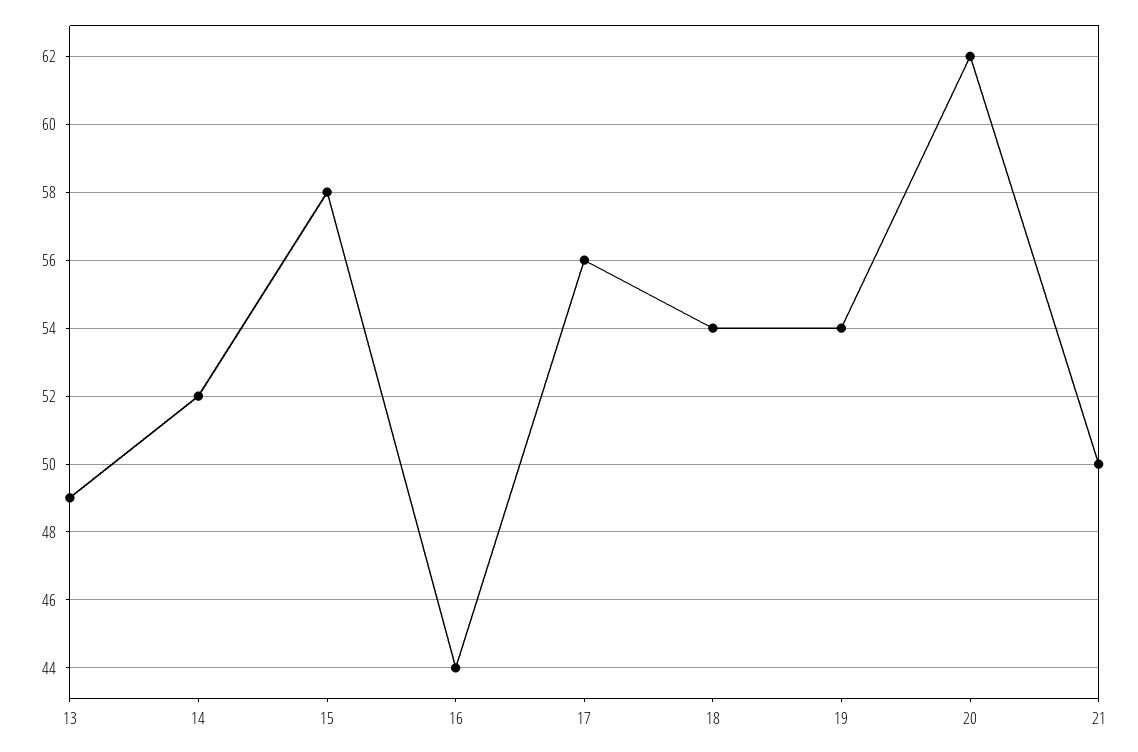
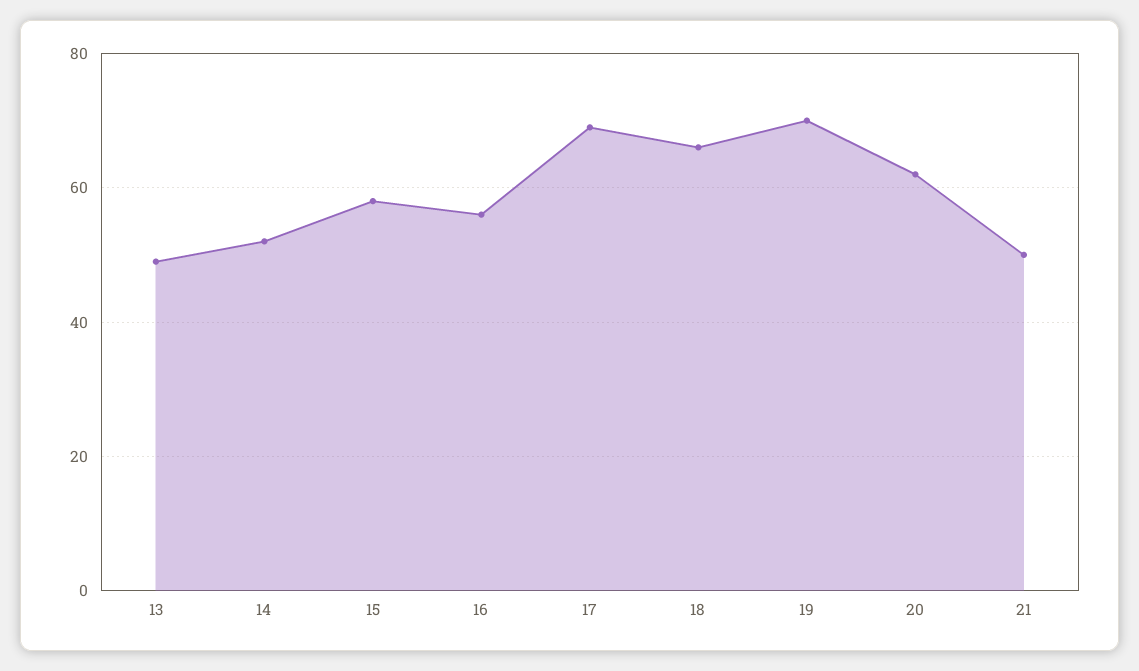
16: 44 -> 55
17: 56 -> 70
18: 54 -> 65
19: 54 -> 70

